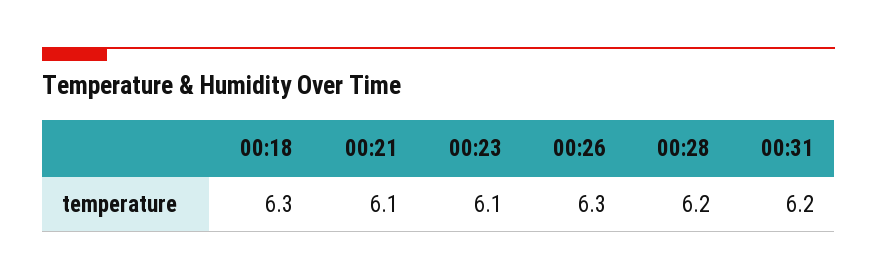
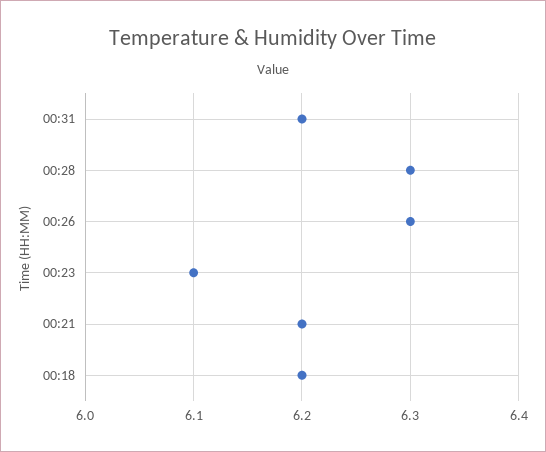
00:18: 6.3 -> 6.2
00:21: 6.1 -> 6.2
00:28: 6.2 -> 6.3

